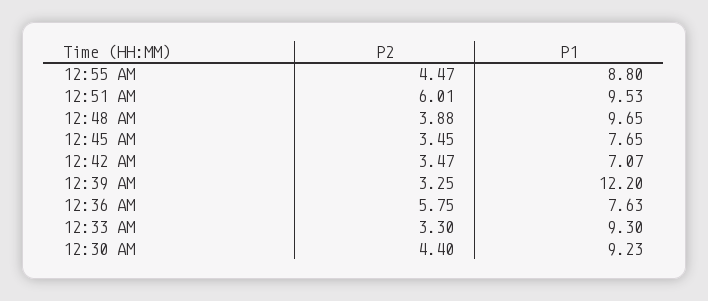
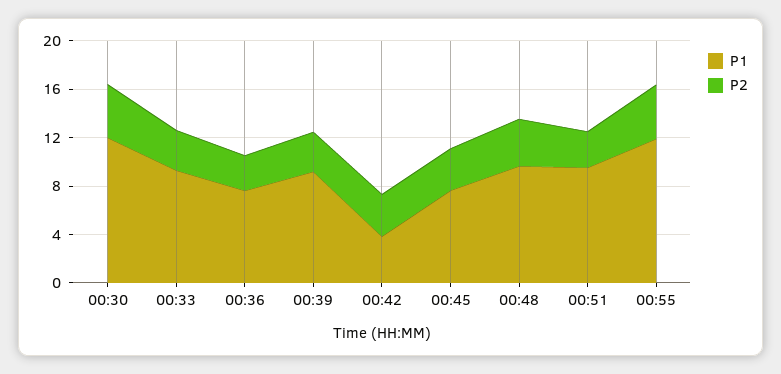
P1, 12:55 AM: 8.8 -> 12
P2, 12:51 AM: 6.01 -> 3
P1, 12:42 AM: 7.07 -> 4
P1, 12:39 AM: 12.2 -> 9
P2, 12:36 AM: 5.75 -> 3
P1, 12:30 AM: 9.23 -> 12

